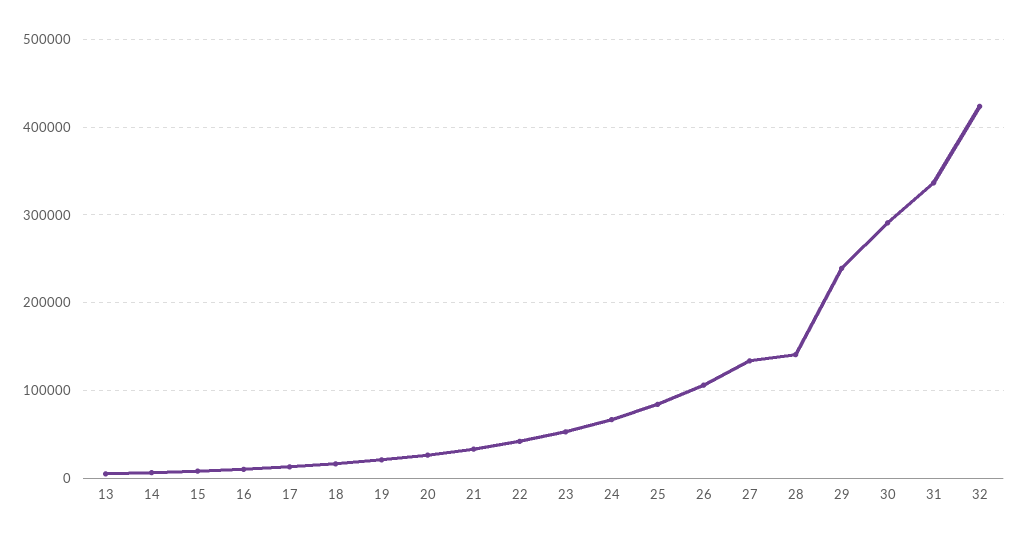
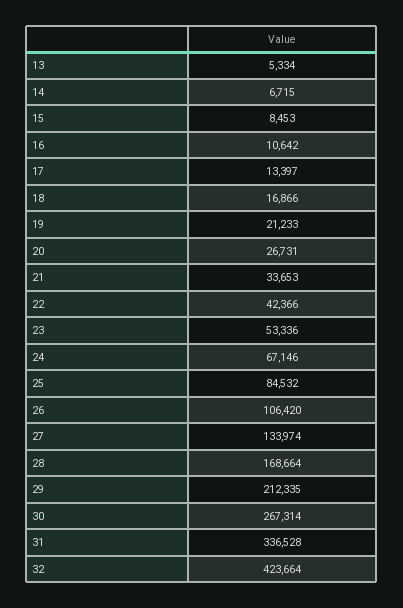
28: 140000 -> 168664
29: 240000 -> 212335
30: 290000 -> 267314

